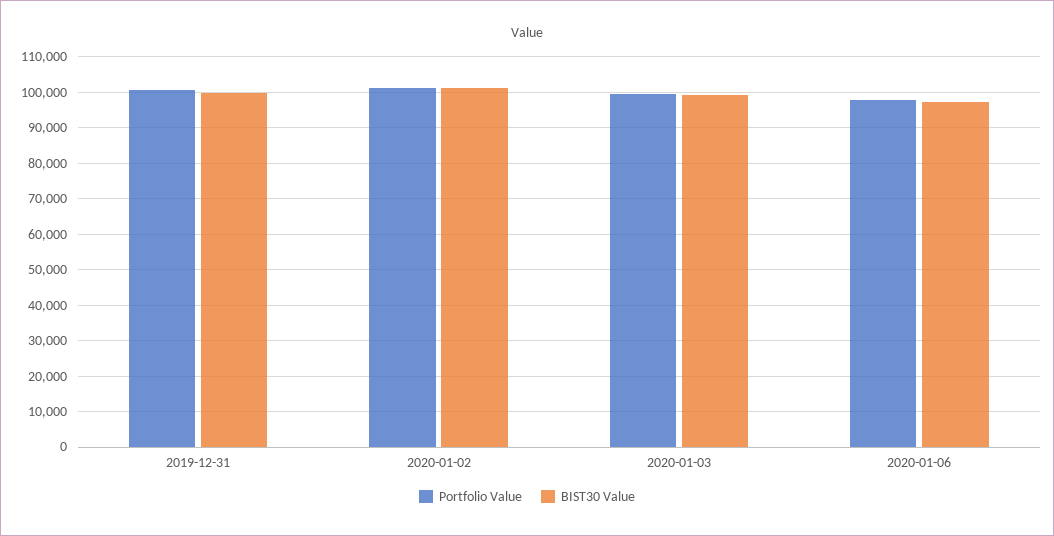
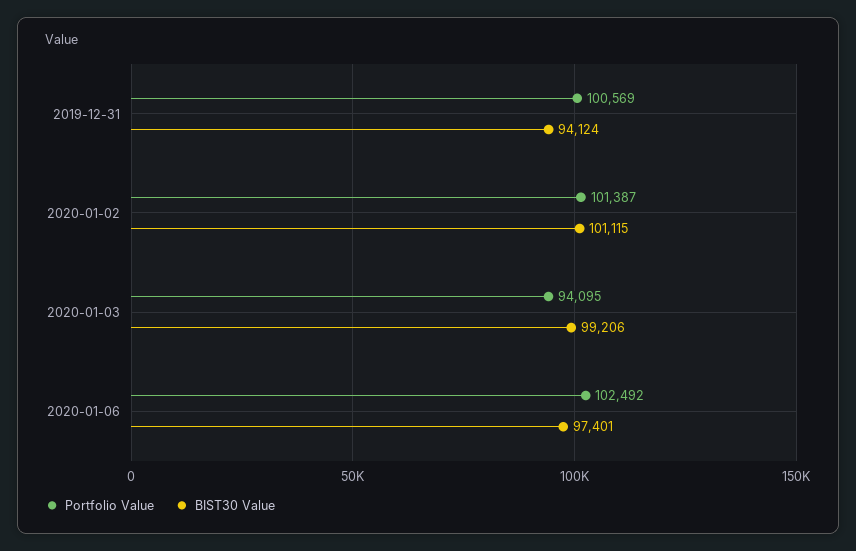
BIST30 Value, 2019-12-31: 100000 -> 94124
Portfolio Value, 2020-01-03: 100000 -> 94095
Portfolio Value, 2020-01-06: 98000 -> 102492

